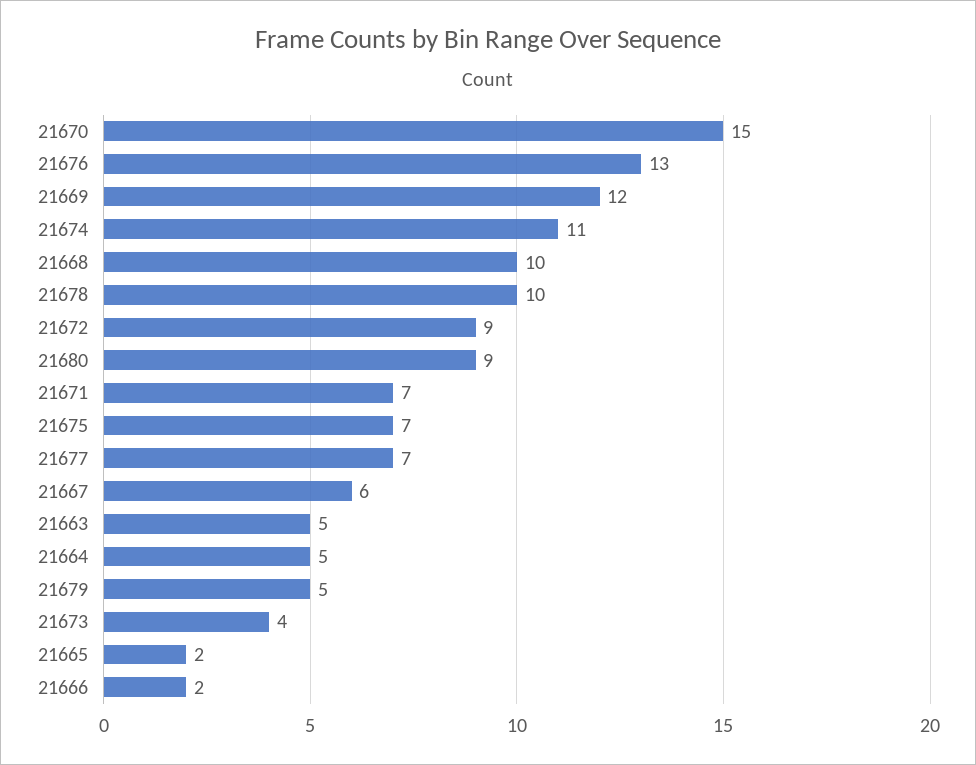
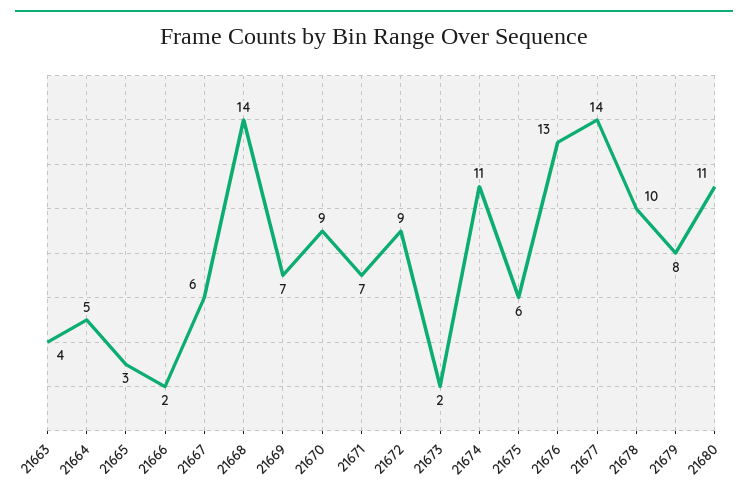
21670: 15 -> 9
21669: 12 -> 7
21668: 10 -> 14
21680: 9 -> 11
21675: 7 -> 6
21677: 7 -> 14
21663: 5 -> 4
21679: 5 -> 8
21673: 4 -> 2
21665: 2 -> 3

